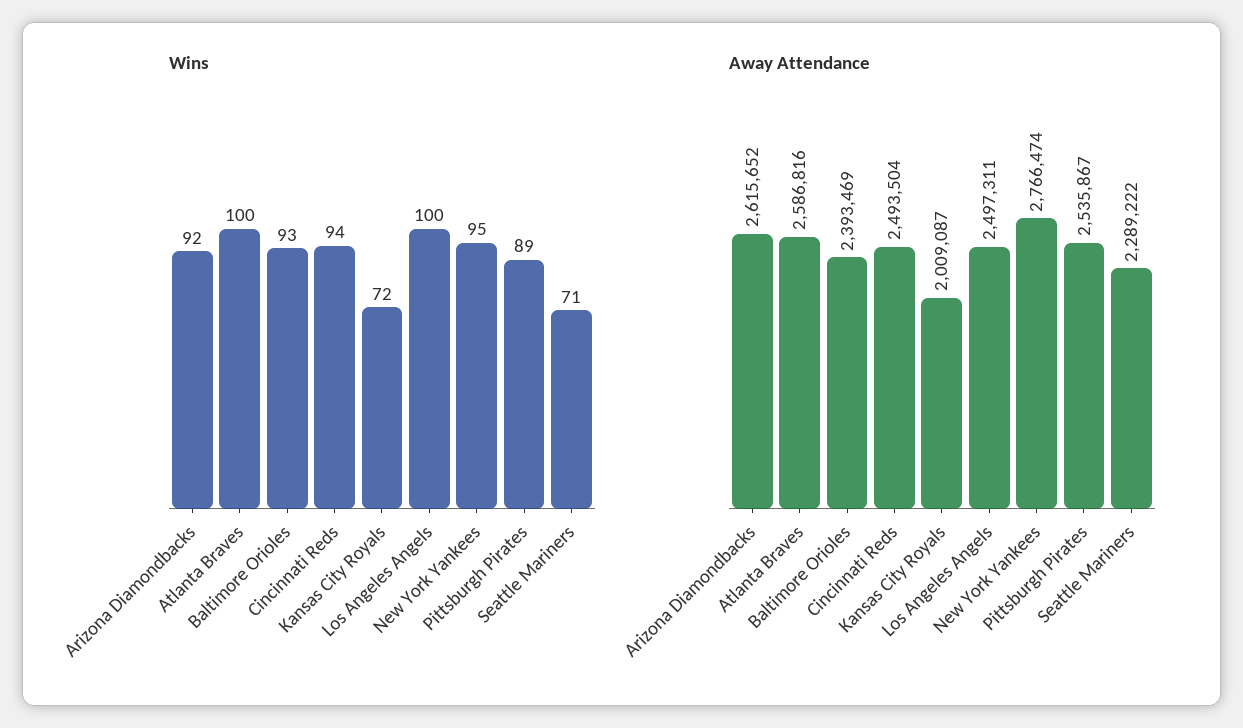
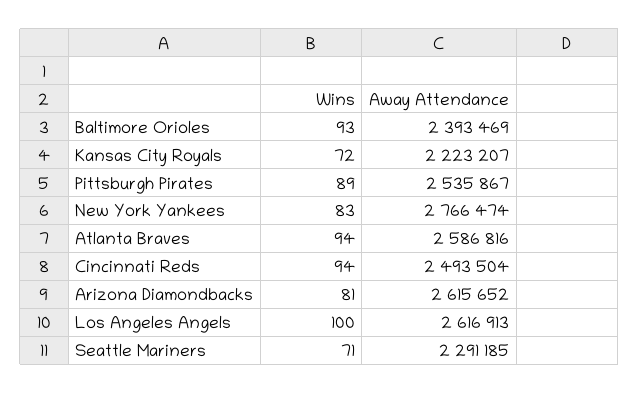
Wins, Arizona Diamondbacks: 92 -> 81
Wins, Atlanta Braves: 100 -> 94
Wins, New York Yankees: 95 -> 83
Away Attendance, Kansas City Royals: 2009087 -> 2223207
Away Attendance, Los Angeles Angels: 2497311 -> 2616913
Away Attendance, Seattle Mariners: 2289222 -> 2291185

